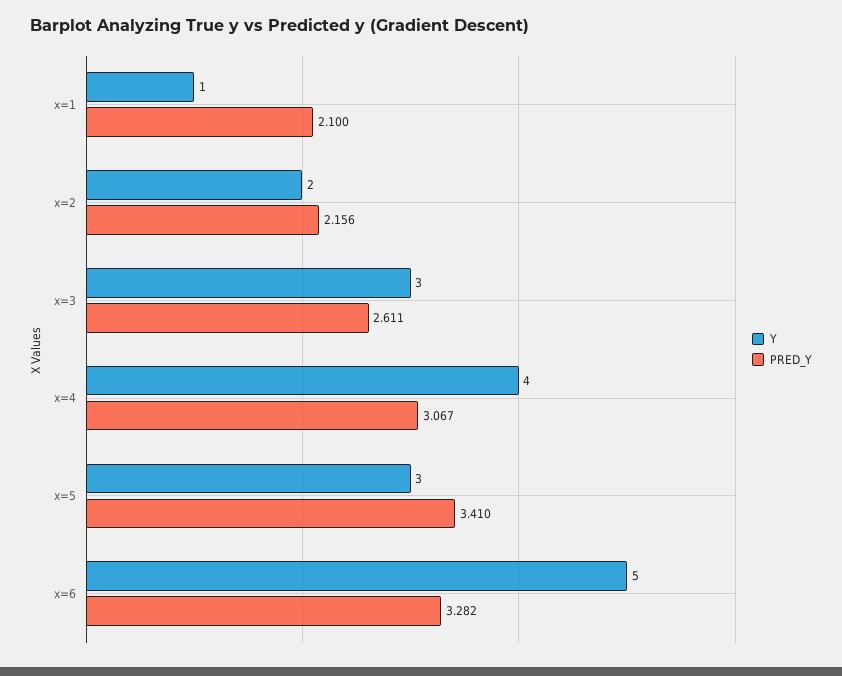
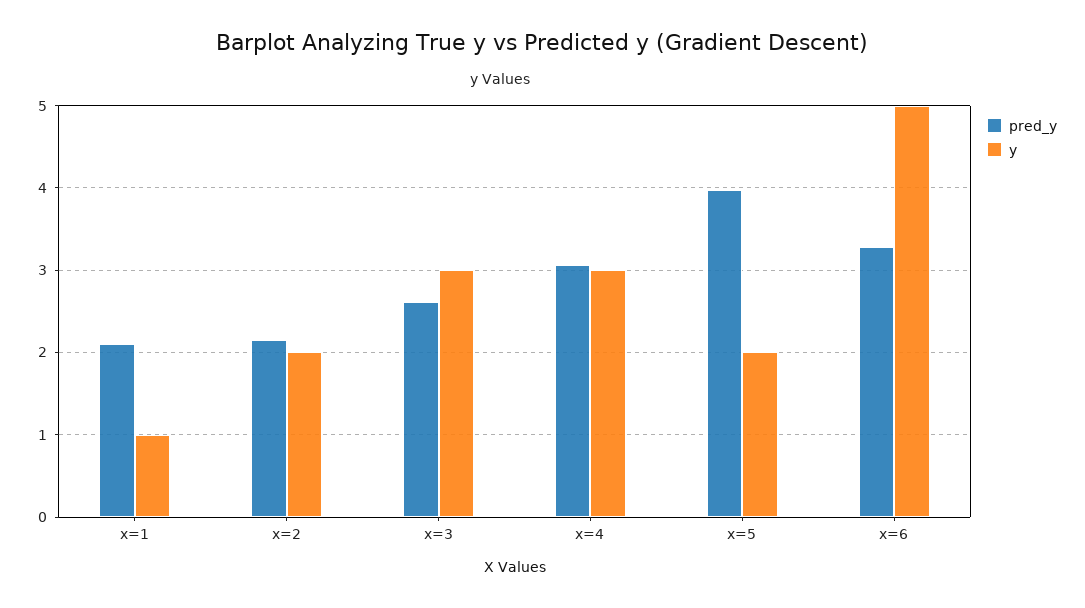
Y, x=4: 4 -> 3
Y, x=5: 3 -> 2
PRED_Y, x=5: 3.41 -> 4

